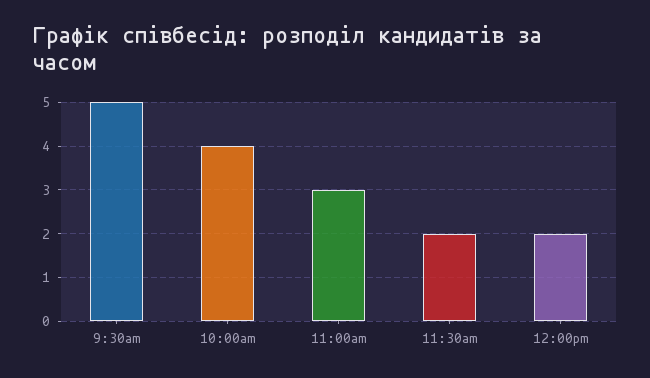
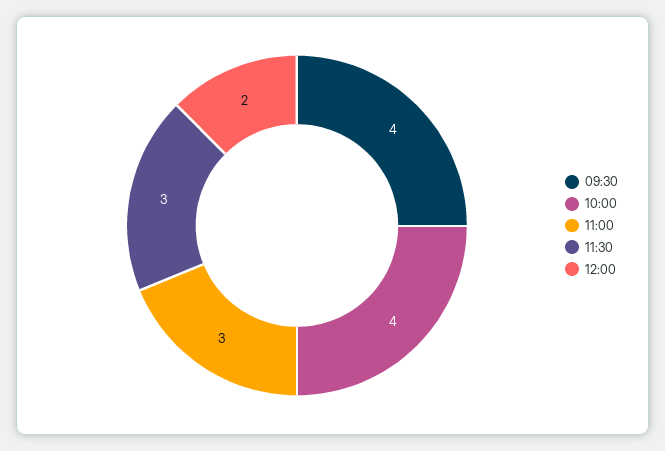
9:30am: 5 -> 4
11:30am: 2 -> 3

